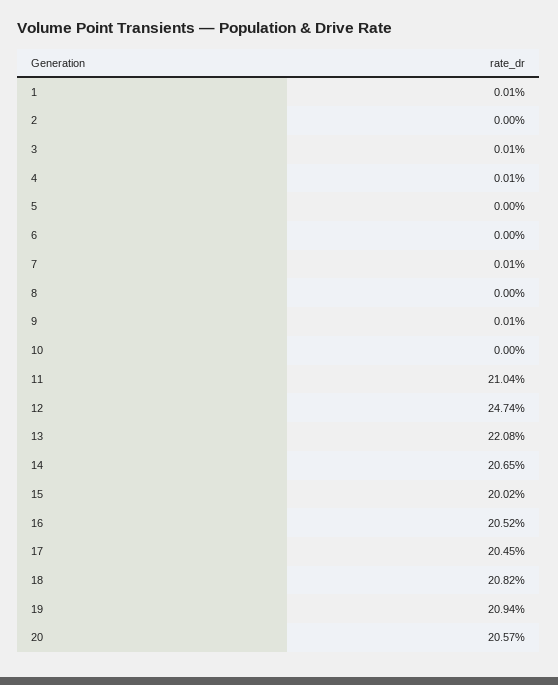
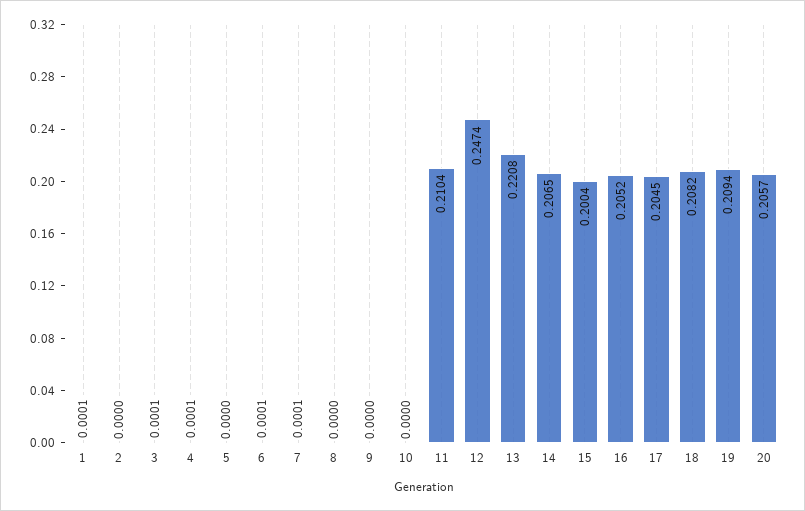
6: 0 -> 0.0001
9: 0.0001 -> 0
15: 0.2002 -> 0.2004

